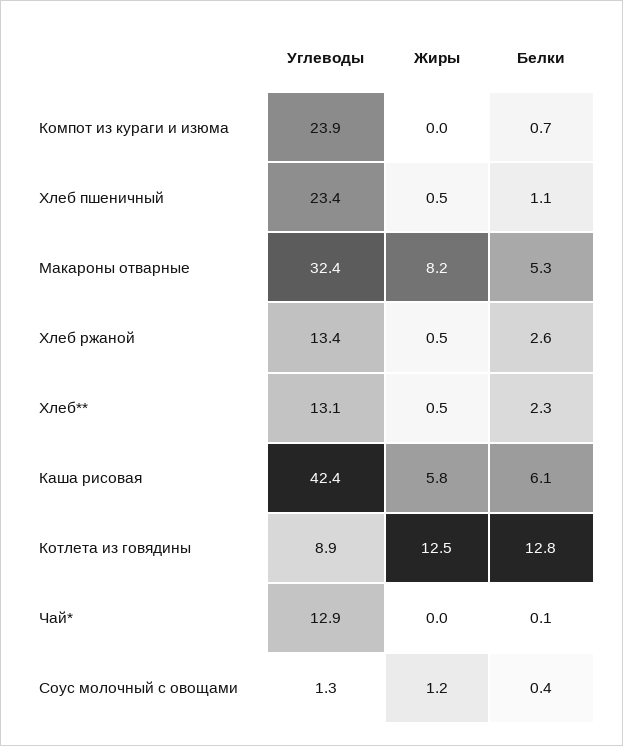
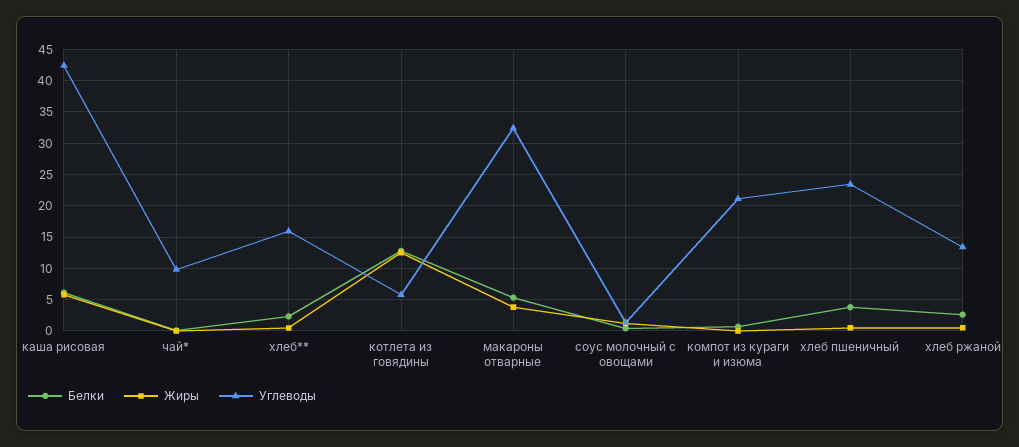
Углеводы, Компот из кураги и изюма: 23.9 -> 21
Белки, Хлеб пшеничный: 1.1 -> 4
Жиры, Макароны отварные: 8.2 -> 4
Углеводы, Хлеб**: 13.1 -> 16
Углеводы, Котлета из говядины: 8.9 -> 6
Углеводы, Чай*: 12.9 -> 10

